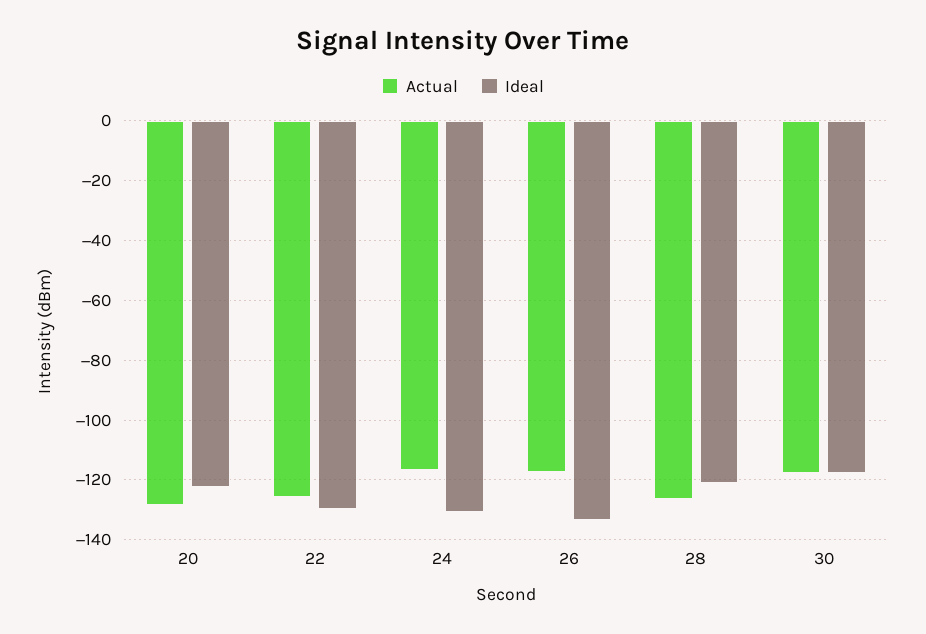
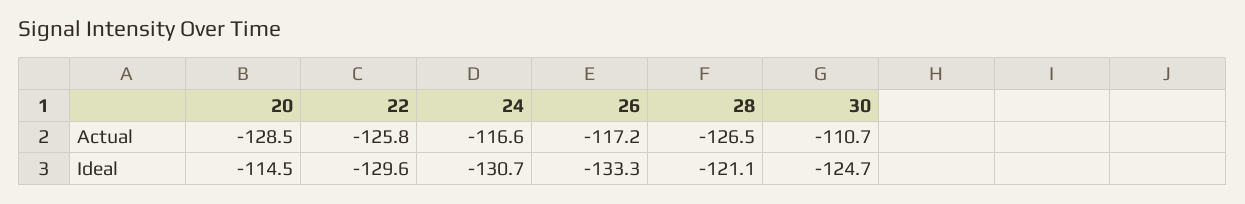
Ideal, 20: -122.5 -> -114.5
Actual, 30: -117.5 -> -110.7
Ideal, 30: -117.5 -> -124.7

